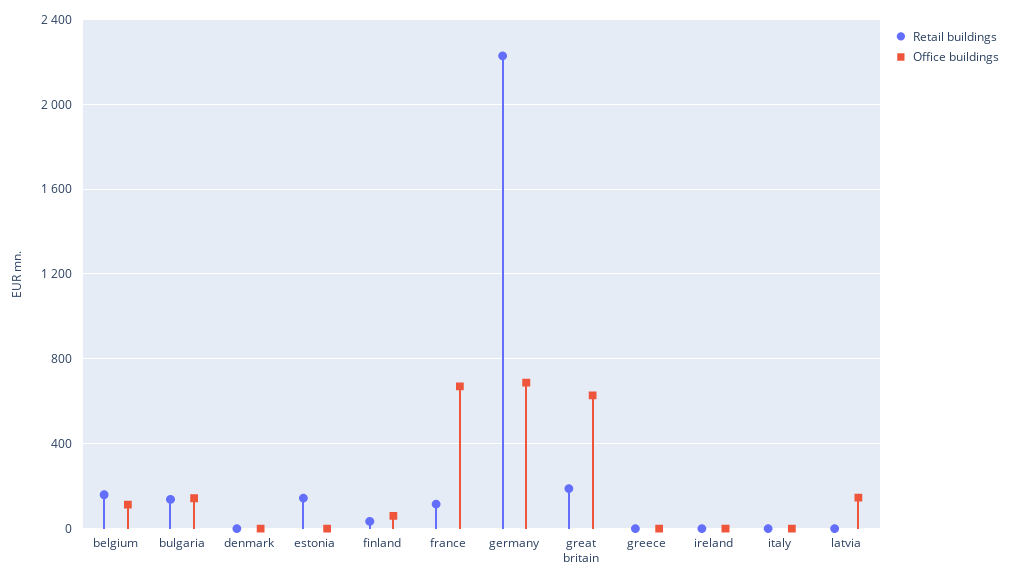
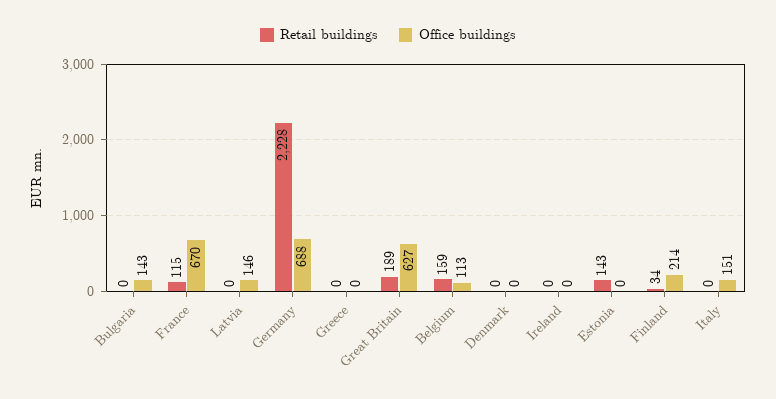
Retail buildings, bulgaria: 150 -> 0
Office buildings, finland: 50 -> 214
Office buildings, italy: 0 -> 151

